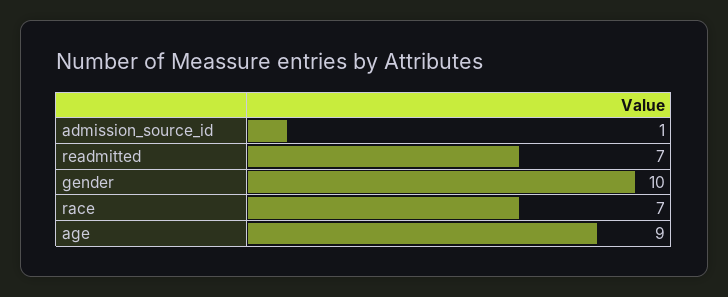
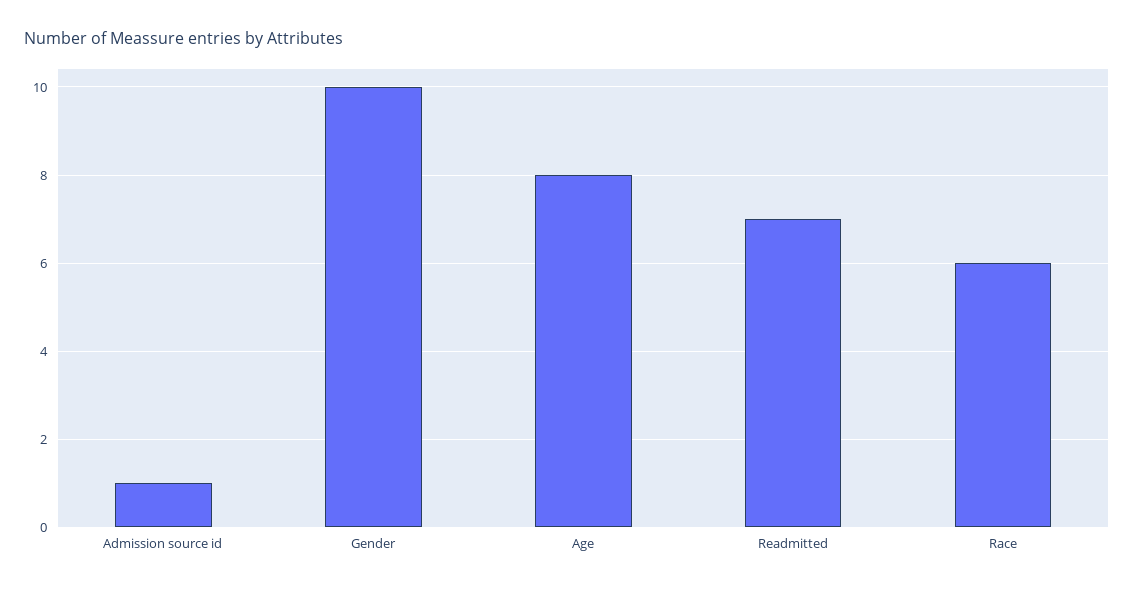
race: 7 -> 6
age: 9 -> 8

